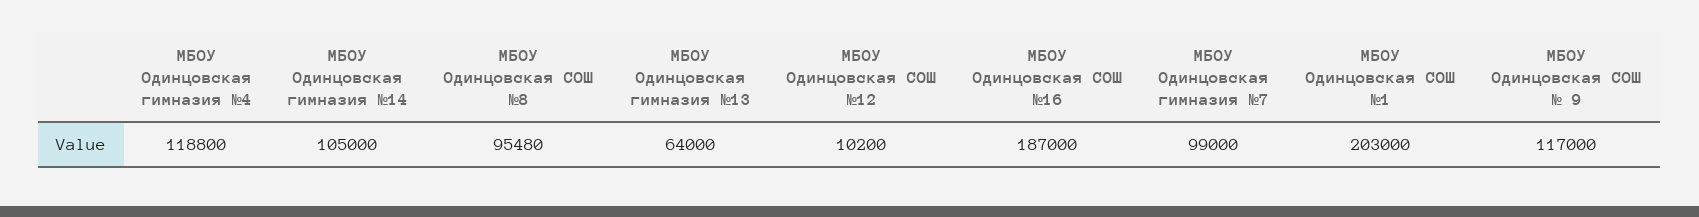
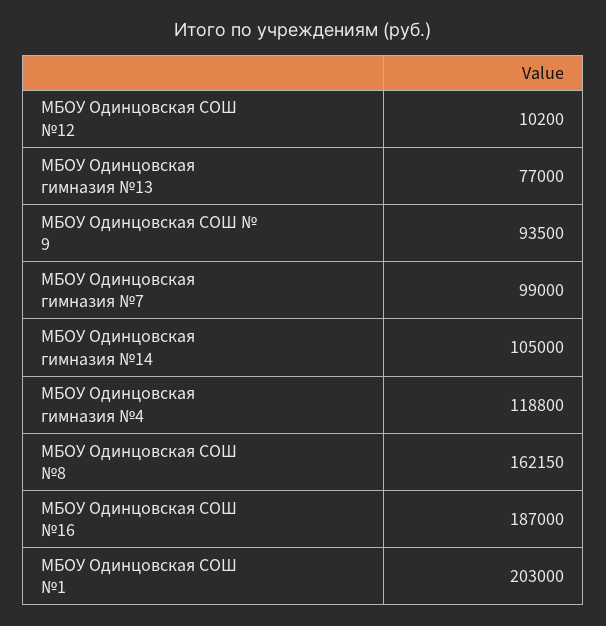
МБОУ Одинцовская СОШ №8: 95480 -> 162150
МБОУ Одинцовская гимназия №13: 64000 -> 77000
МБОУ Одинцовская СОШ № 9: 117000 -> 93500

